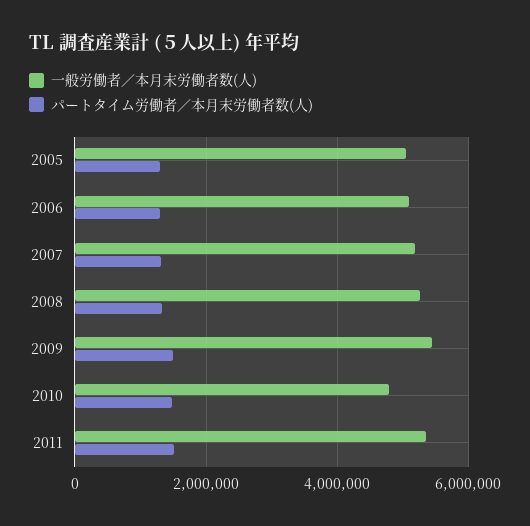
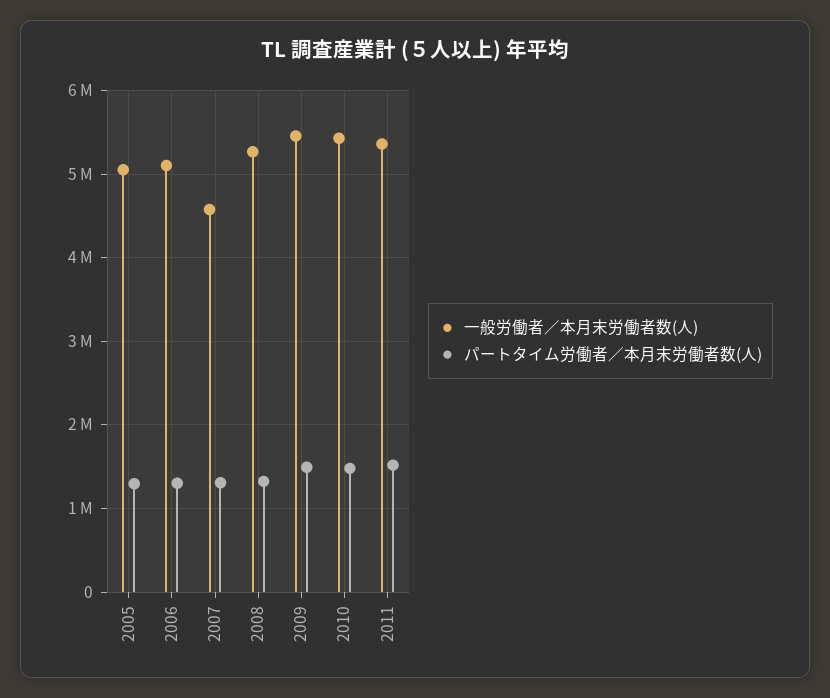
一般労働者／本月末労働者数(人), 2007: 5200000 -> 4600000
一般労働者／本月末労働者数(人), 2010: 4800000 -> 5400000

